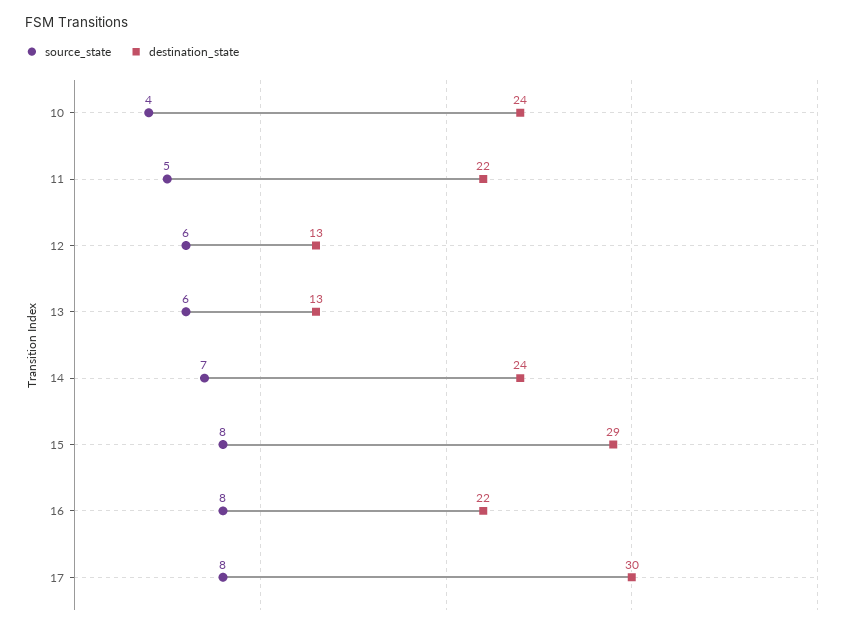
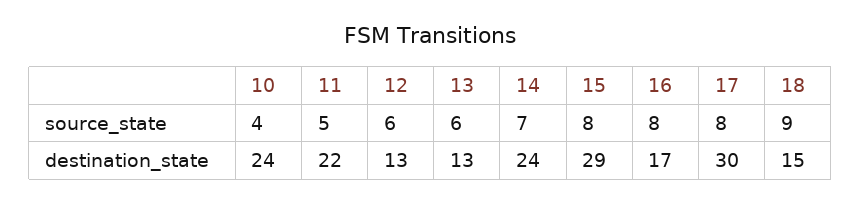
destination_state, 16: 22 -> 17
source_state, 18: none -> 9
destination_state, 18: none -> 15

